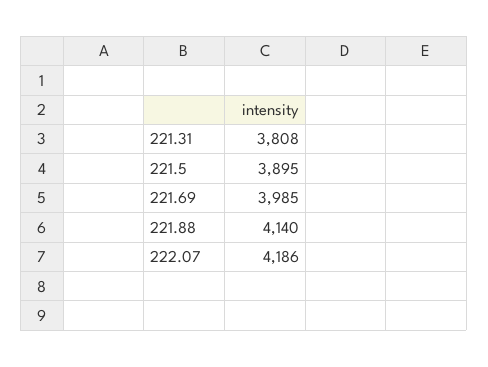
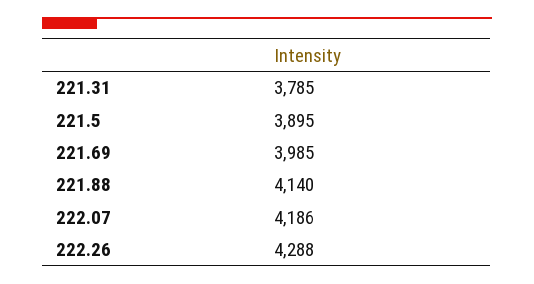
221.31: 3808 -> 3785
222.26: none -> 4288

